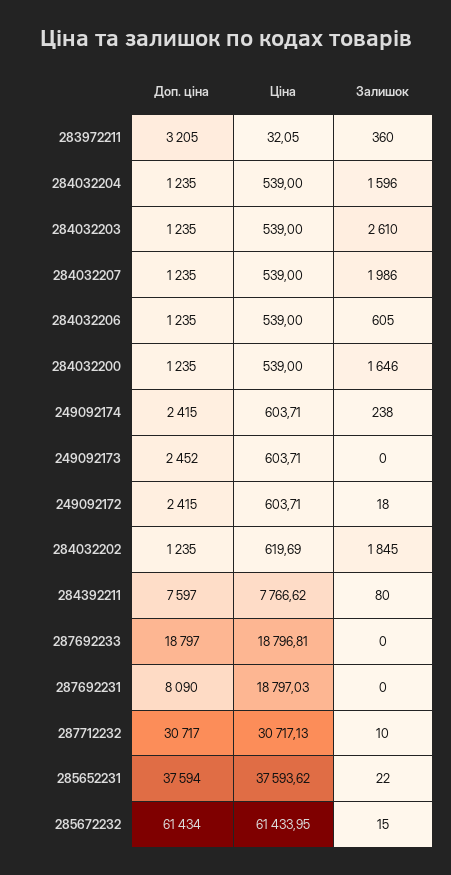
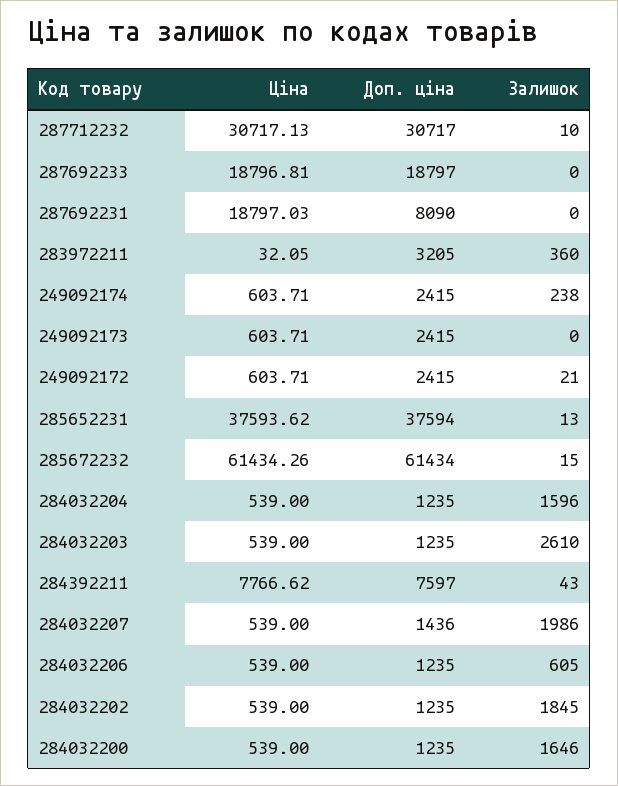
Доп. ціна, 284032207: 1235 -> 1436
Доп. ціна, 249092173: 2452 -> 2415
Залишок, 249092172: 18 -> 21
Ціна, 284032202: 619.69 -> 539
Залишок, 284392211: 80 -> 43
Залишок, 285652231: 22 -> 13
Ціна, 285672232: 61433.95 -> 61434.26

